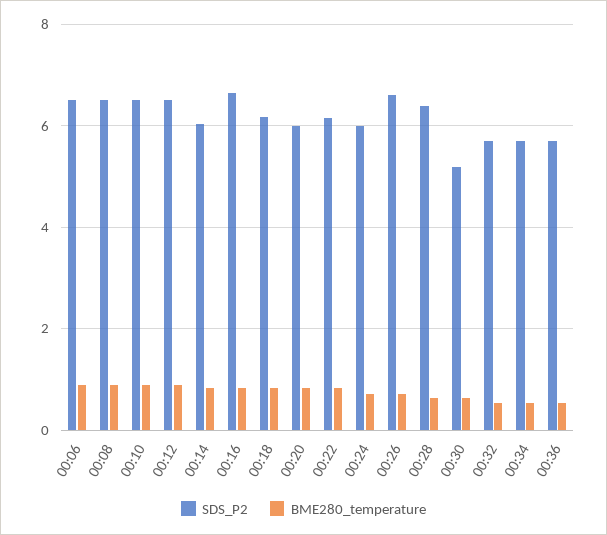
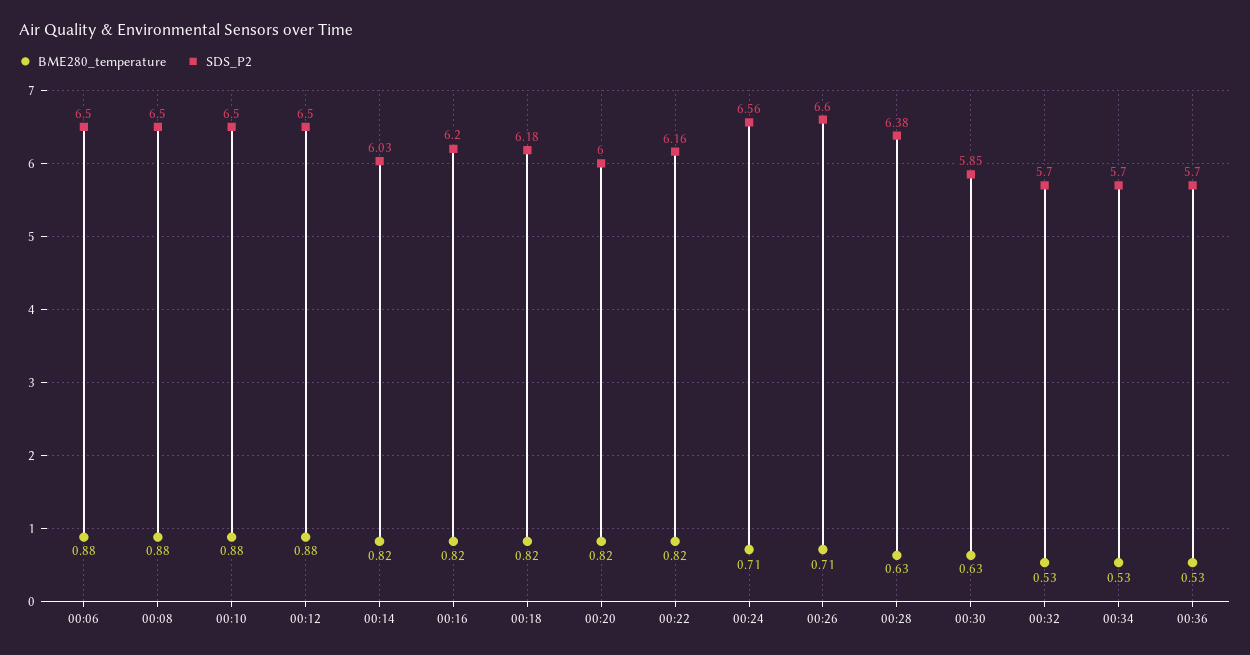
SDS_P2, 00:16: 6.6 -> 6.2
SDS_P2, 00:24: 6 -> 6.56
SDS_P2, 00:30: 5.2 -> 5.85

